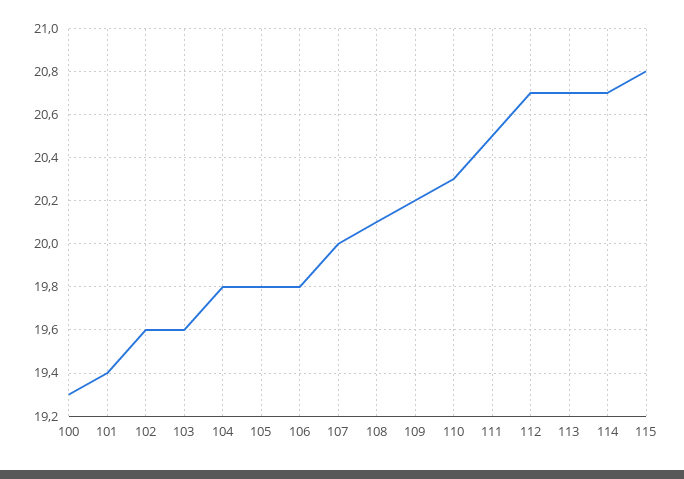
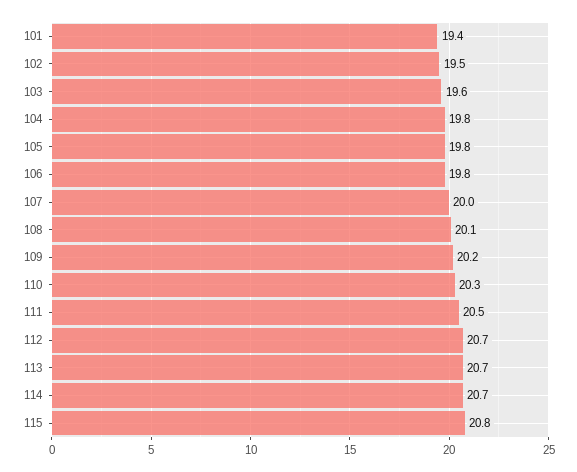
100: 19.3 -> none
102: 19.6 -> 19.5

